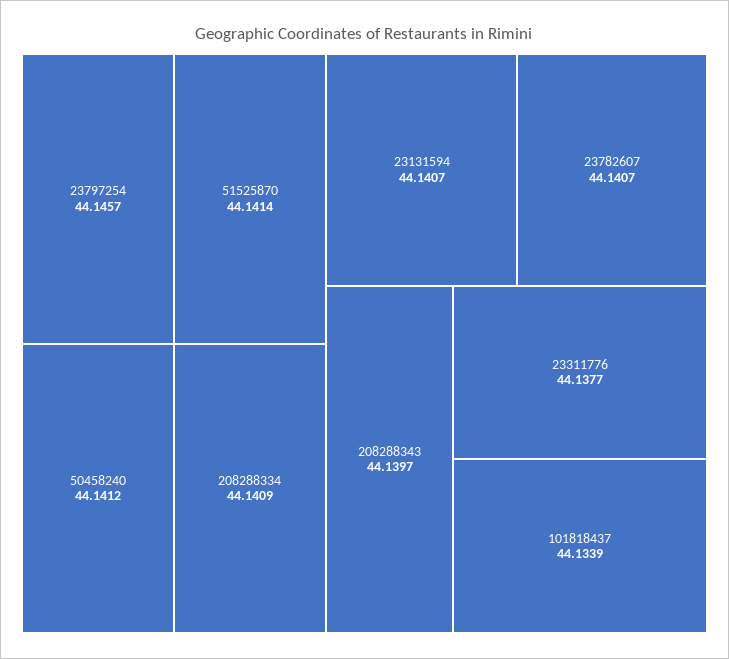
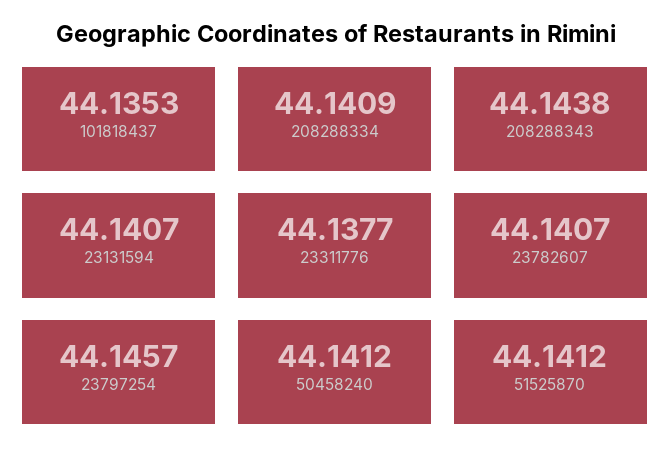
51525870: 44.1414 -> 44.1412
208288343: 44.1397 -> 44.1438
101818437: 44.1339 -> 44.1353

